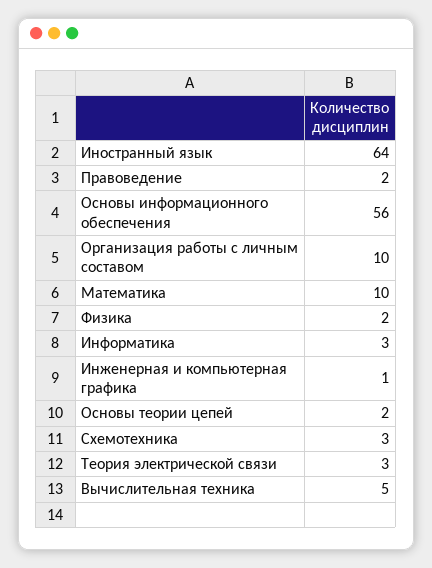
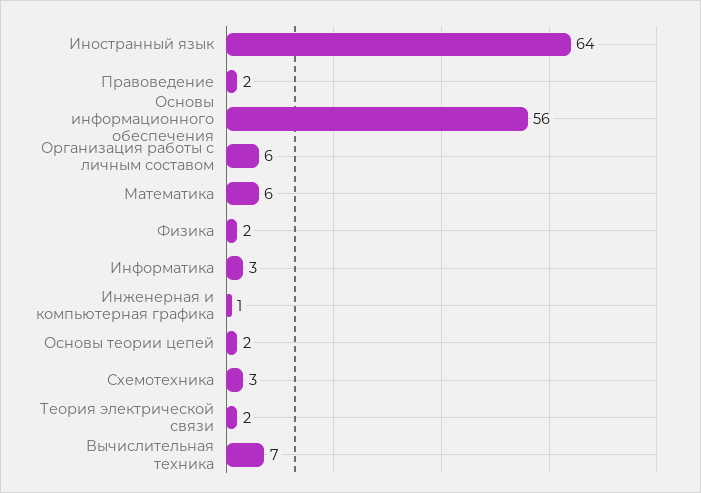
Организация работы с личным составом: 10 -> 6
Математика: 10 -> 6
Теория электрической связи: 3 -> 2
Вычислительная техника: 5 -> 7

